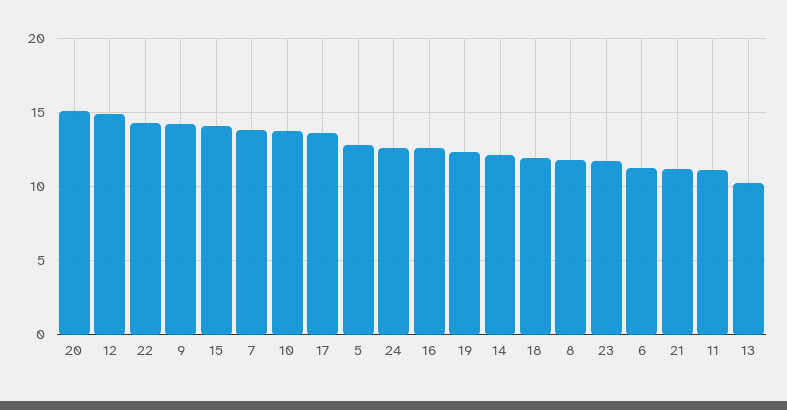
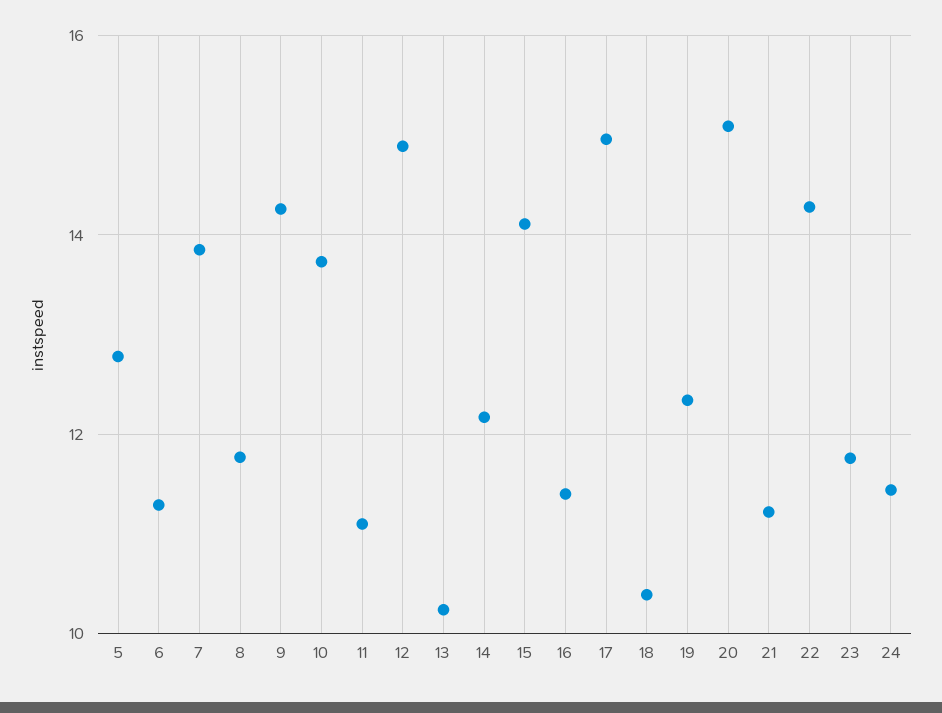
17: 13.5 -> 15
24: 12.5 -> 11.4
16: 12.5 -> 11.4
18: 12 -> 10.4

